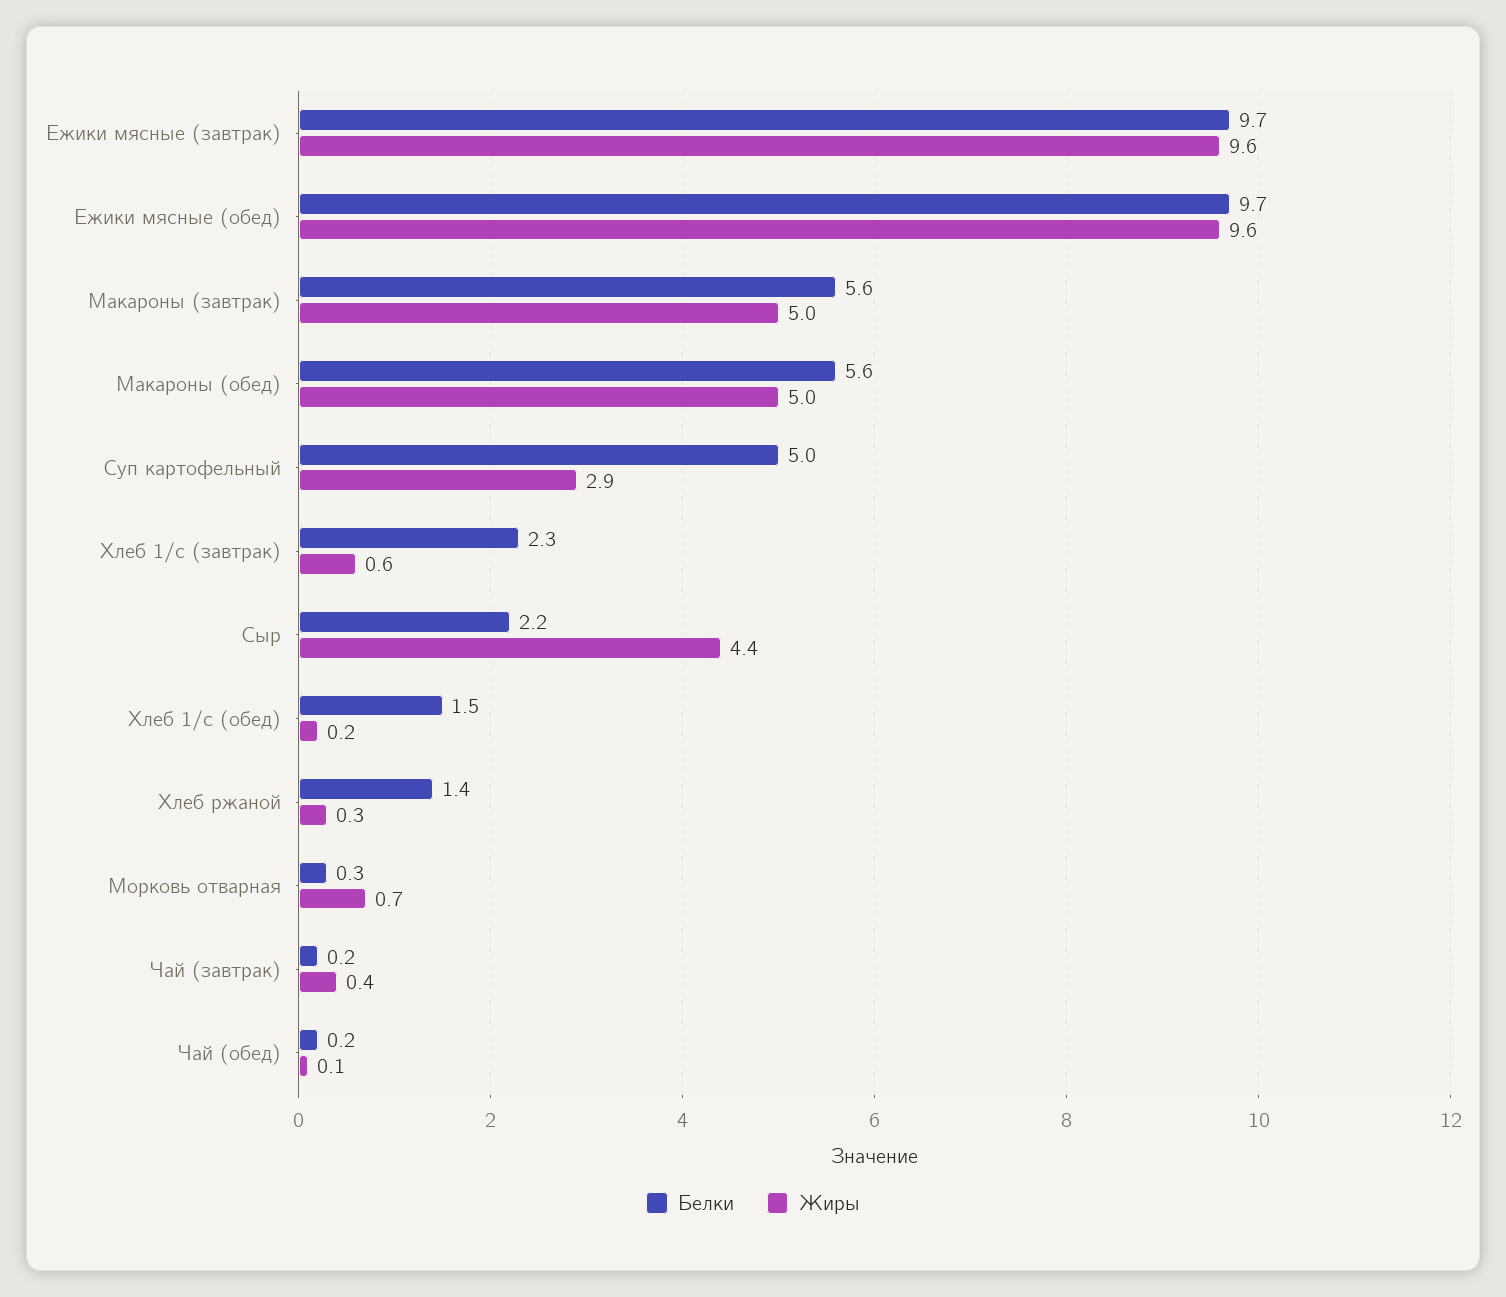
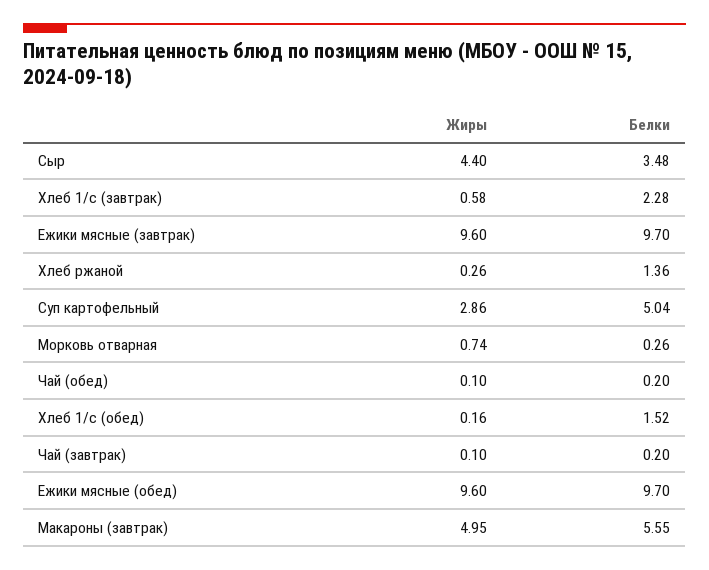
Белки, Макароны (обед): 5.6 -> none
Жиры, Макароны (обед): 5 -> none
Белки, Сыр: 2.2 -> 3.48
Жиры, Чай (завтрак): 0.4 -> 0.1

